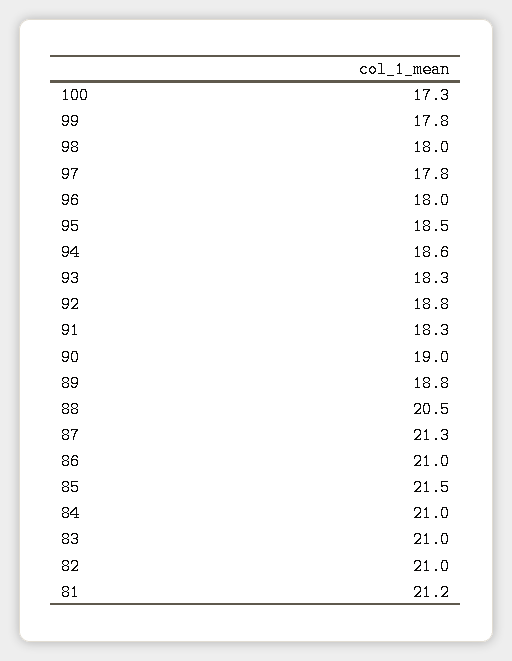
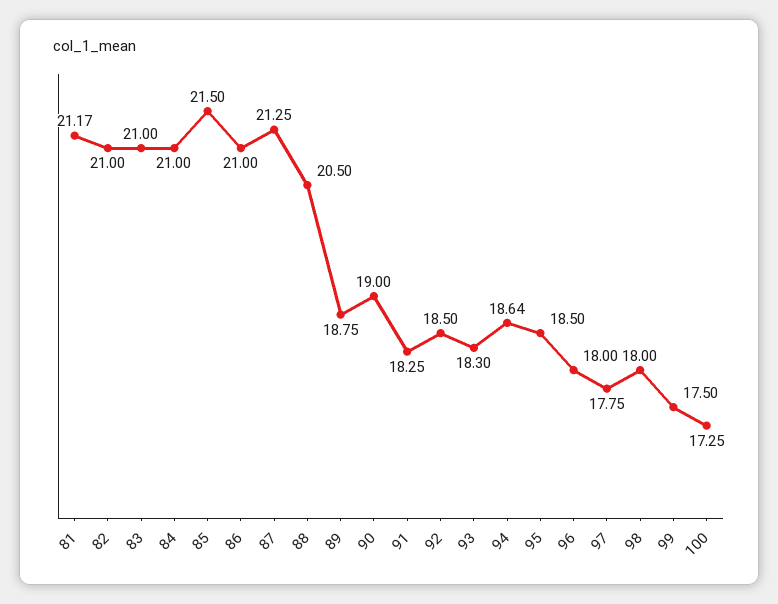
99: 17.8 -> 17.5
92: 18.8 -> 18.5

